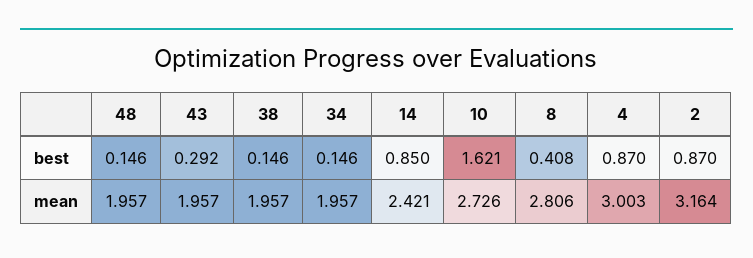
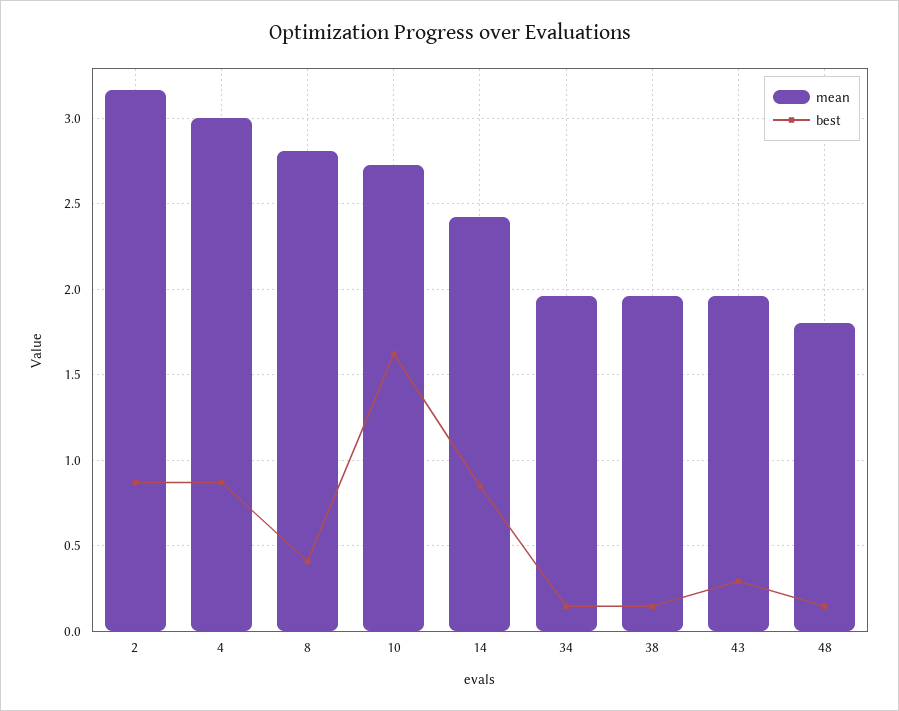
mean, 48: 1.957 -> 1.8

